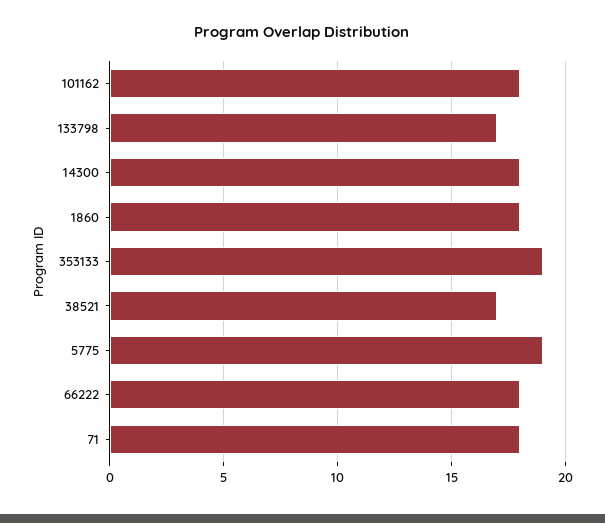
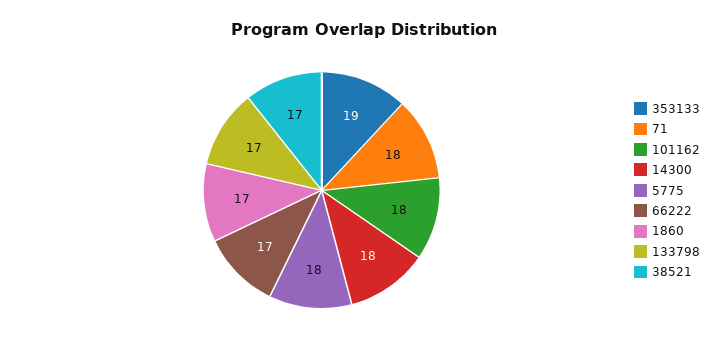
1860: 18 -> 17
5775: 19 -> 18
66222: 18 -> 17

